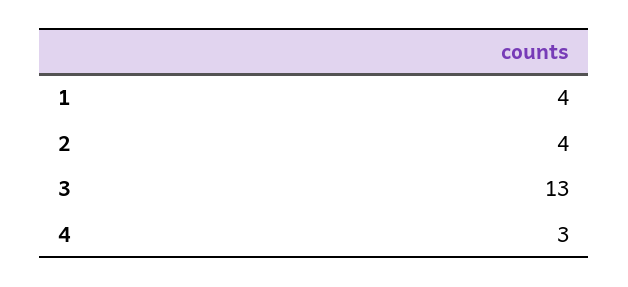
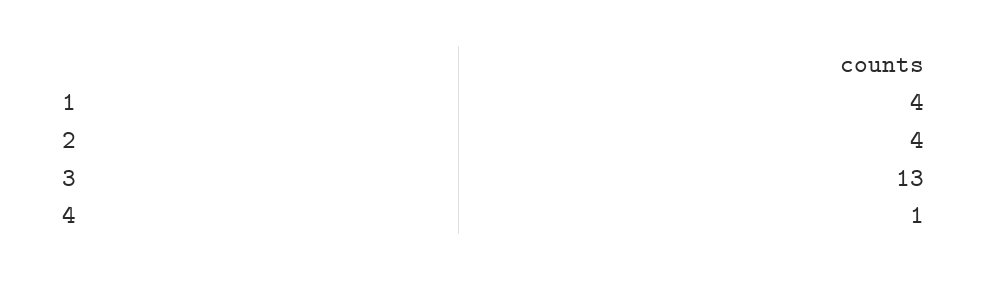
4: 3 -> 1

